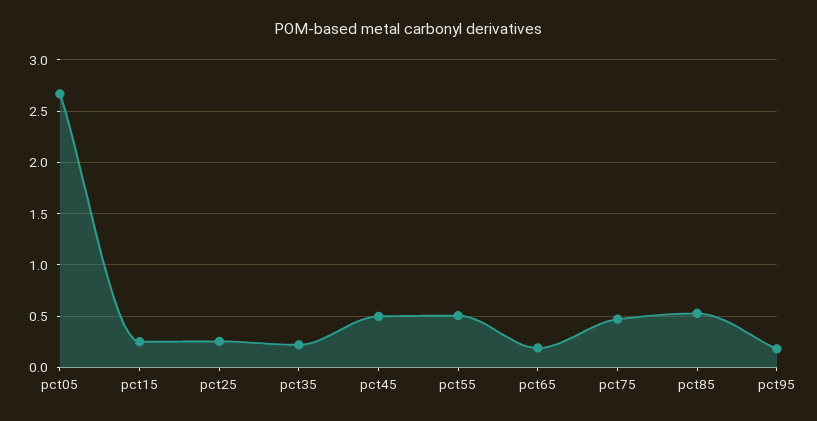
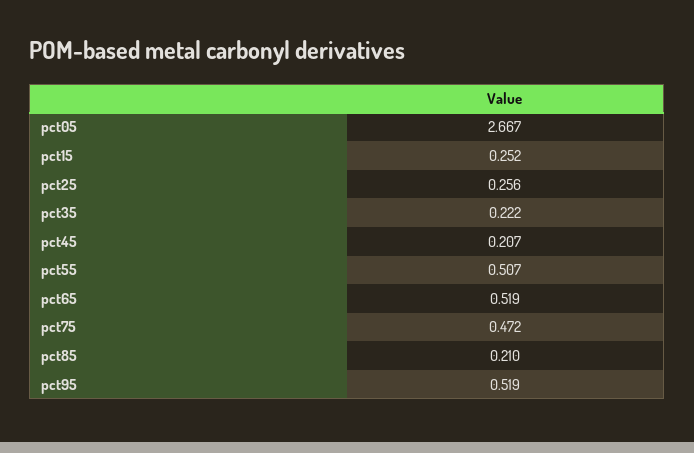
pct45: 0.5 -> 0.207
pct65: 0.2 -> 0.519
pct85: 0.5 -> 0.21
pct95: 0.2 -> 0.519

